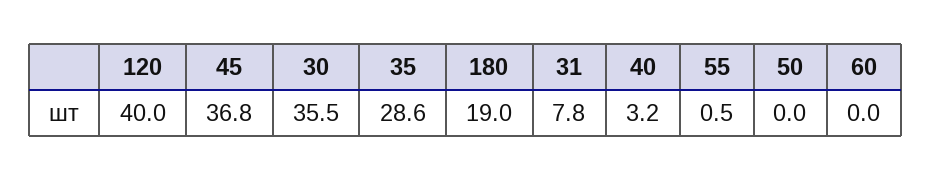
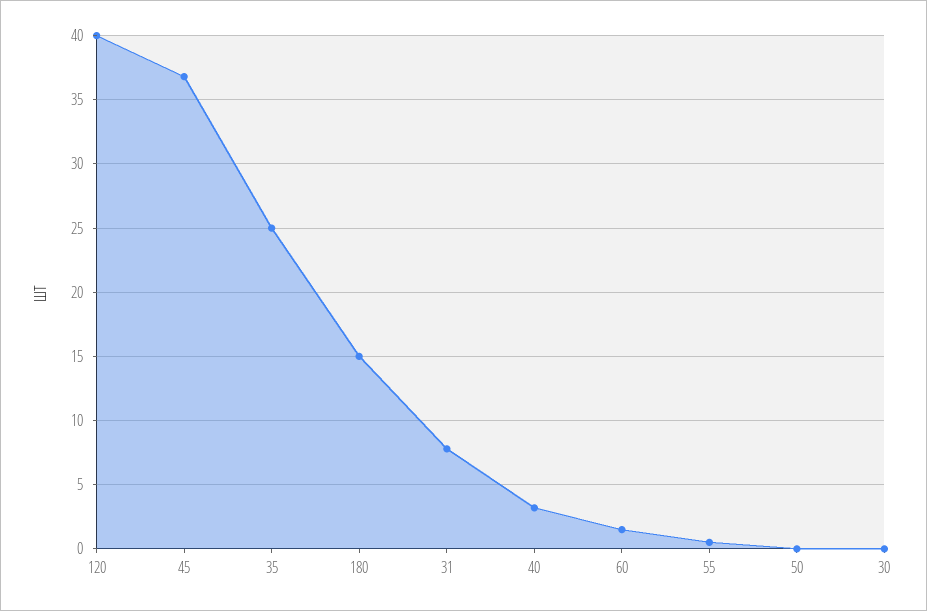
30: 35.5 -> 0
35: 28.6 -> 25
180: 19 -> 15
60: 0 -> 1.5

